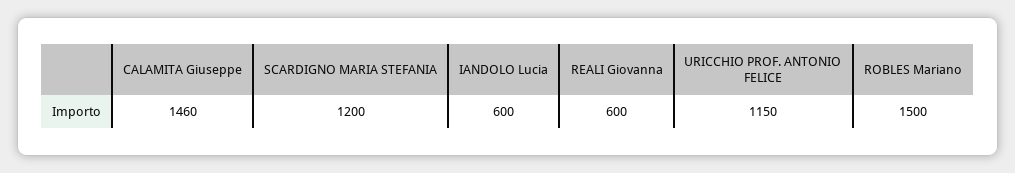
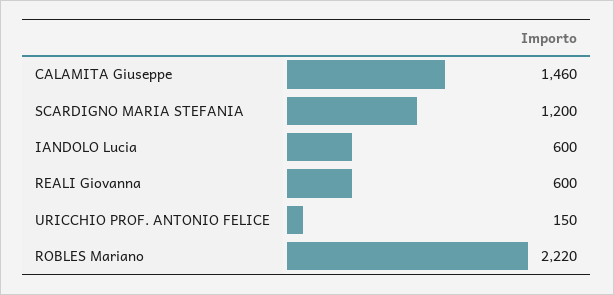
URICCHIO PROF. ANTONIO FELICE: 1150 -> 150
ROBLES Mariano: 1500 -> 2220

